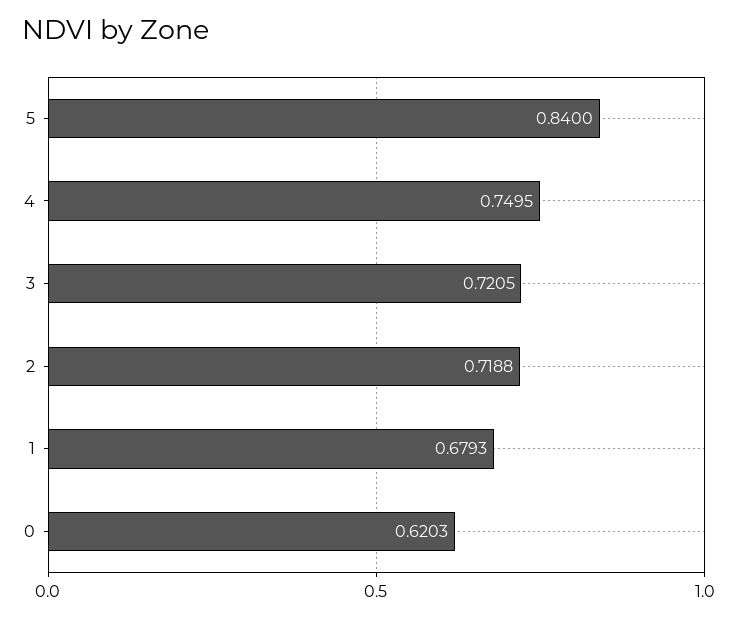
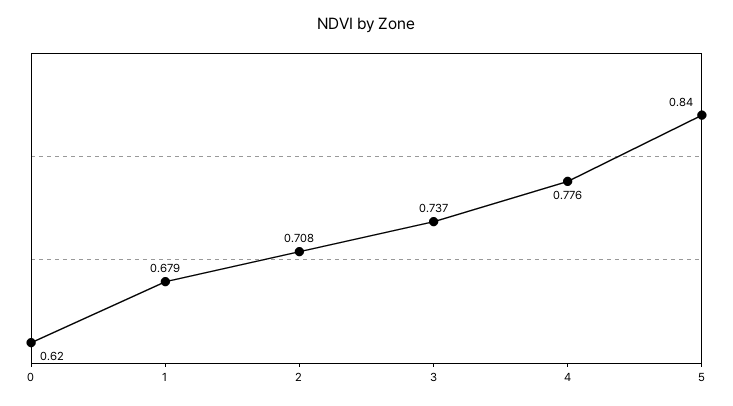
4: 0.7495 -> 0.776
3: 0.7205 -> 0.737
2: 0.7188 -> 0.708

